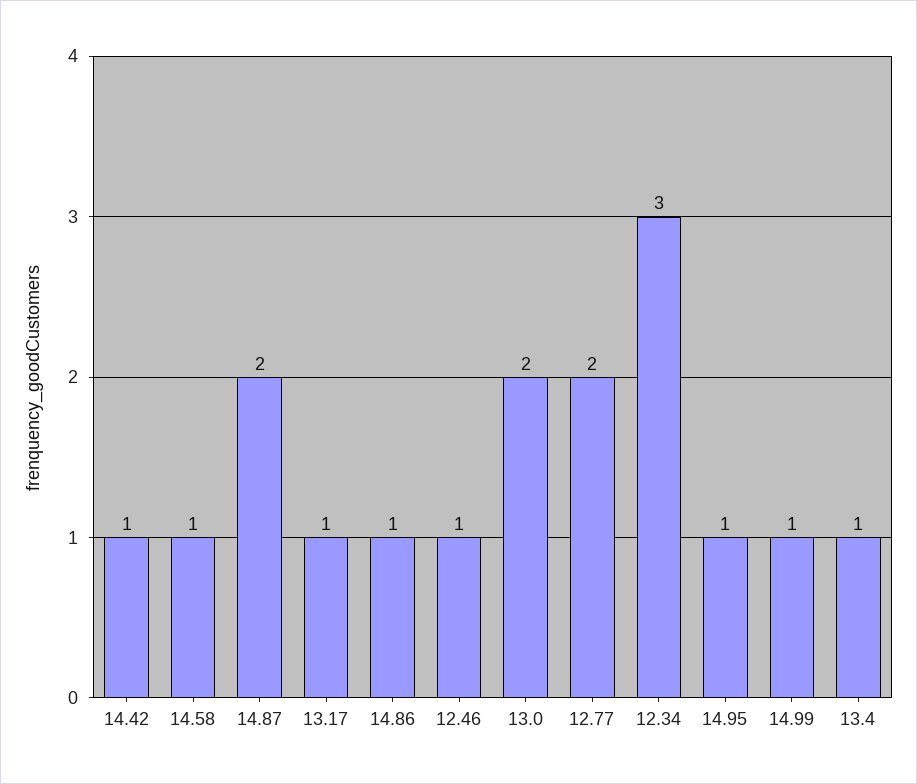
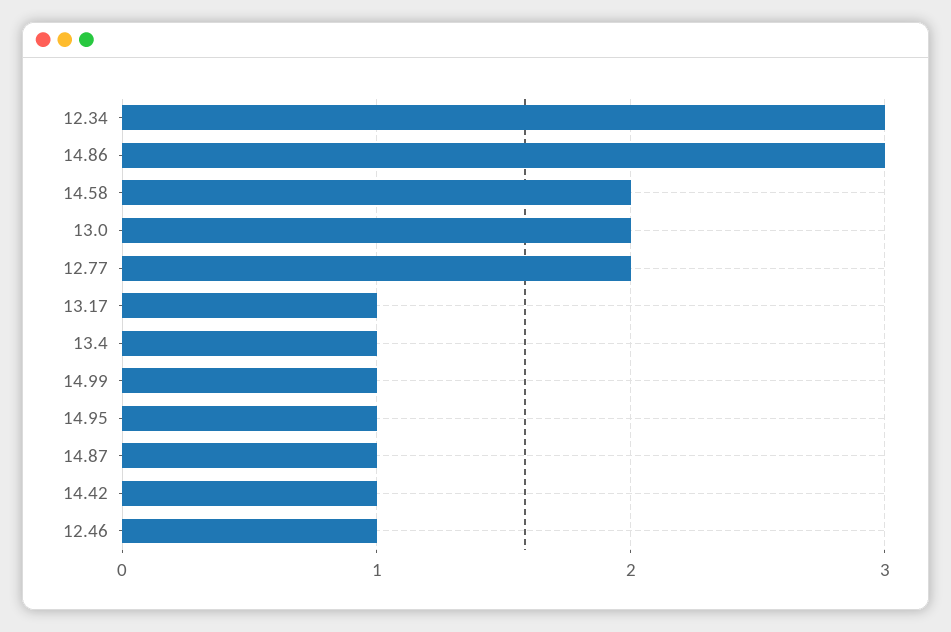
14.58: 1 -> 2
14.87: 2 -> 1
14.86: 1 -> 3

